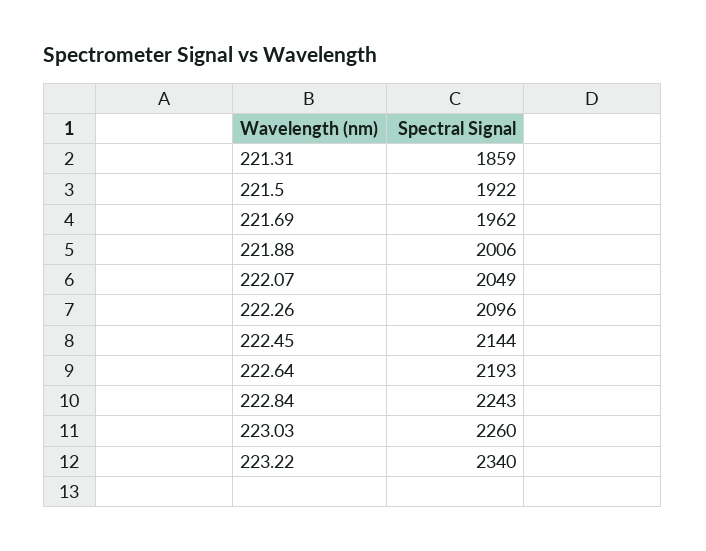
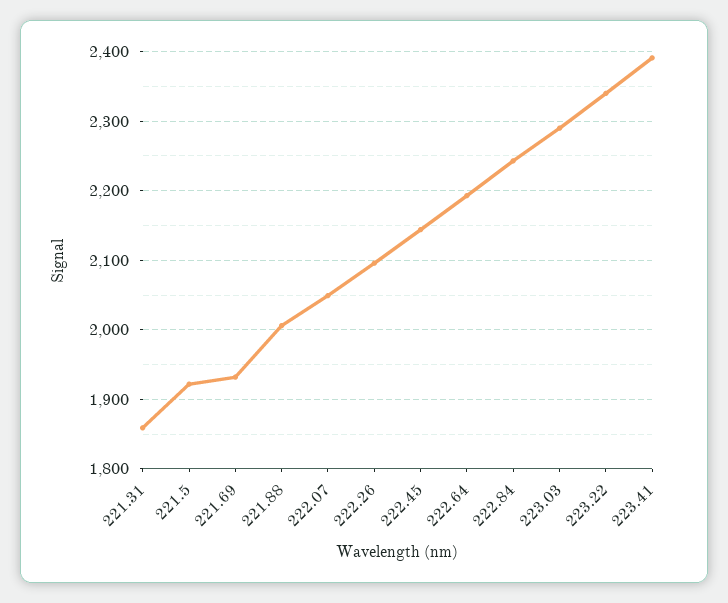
221.69: 1962 -> 1930
223.03: 2260 -> 2290
223.41: none -> 2390

